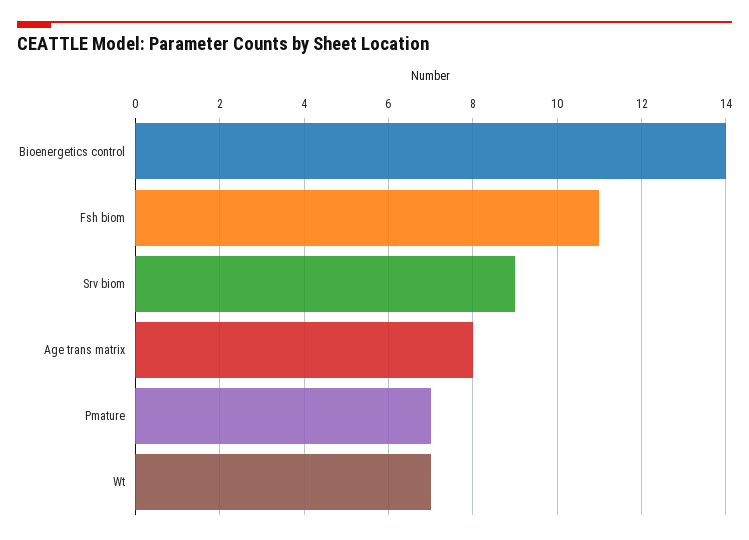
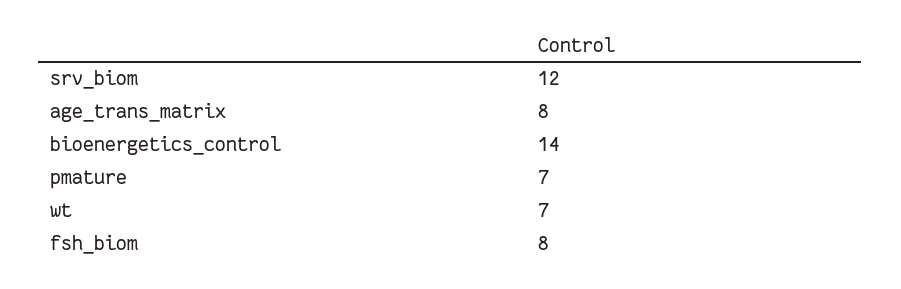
Fsh biom: 11 -> 8
Srv biom: 9 -> 12

